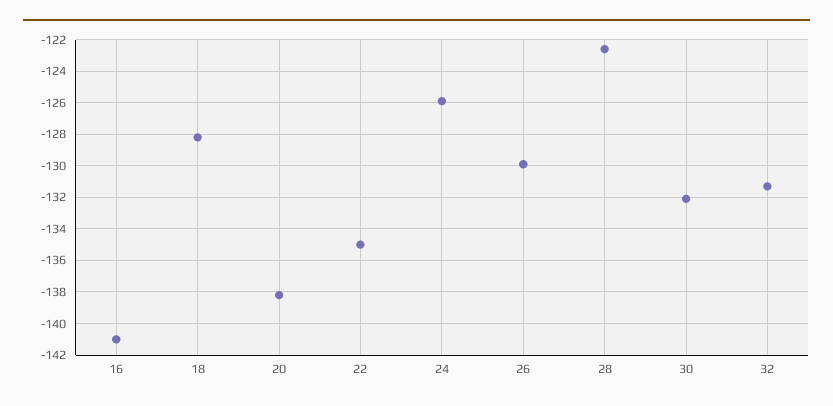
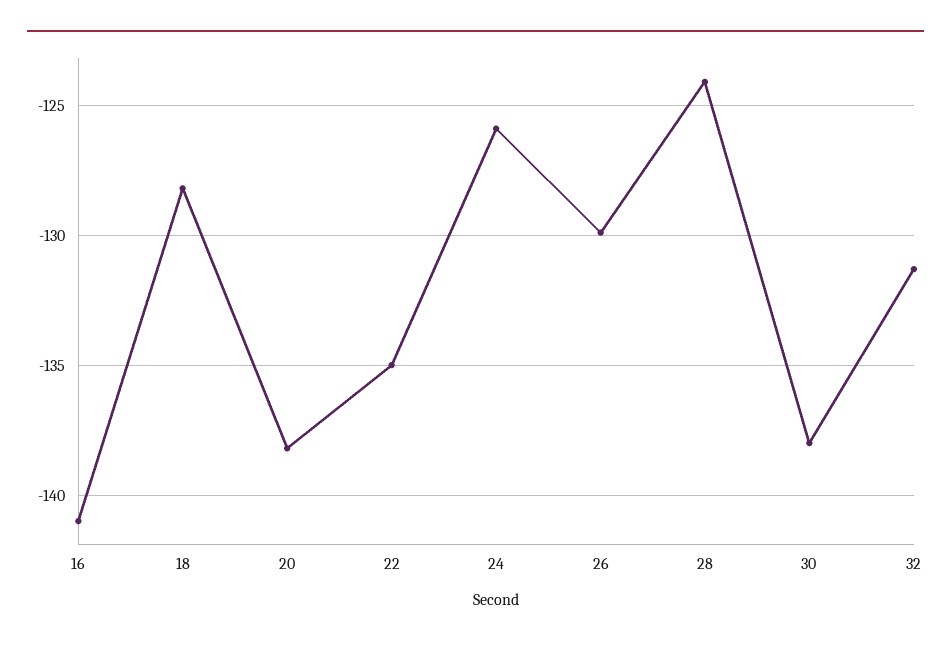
28: -122.5 -> -124
30: -132 -> -138

